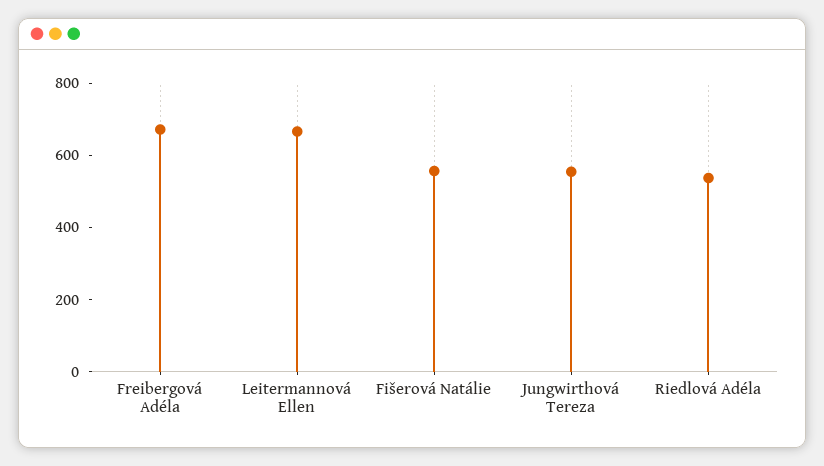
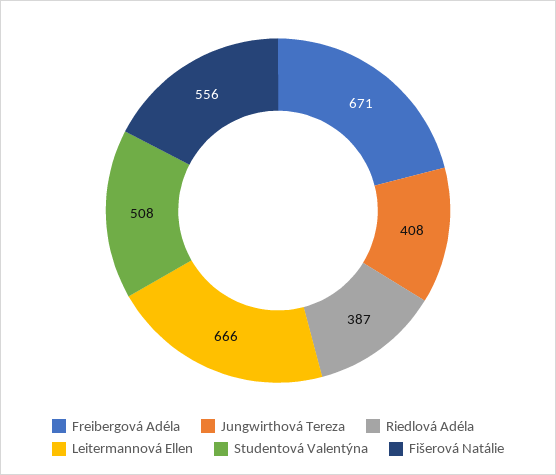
Jungwirthová Tereza: 550 -> 408
Riedlová Adéla: 550 -> 387
Studentová Valentýna: none -> 508

